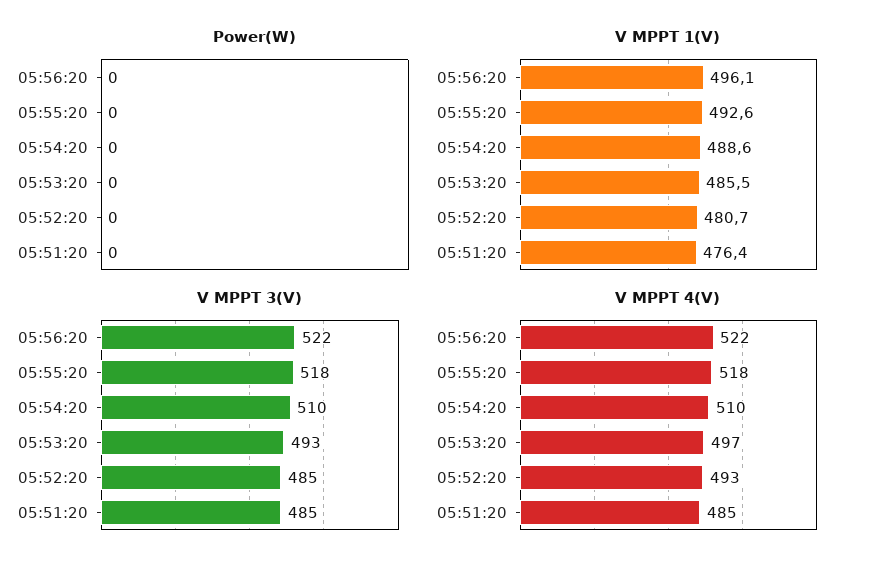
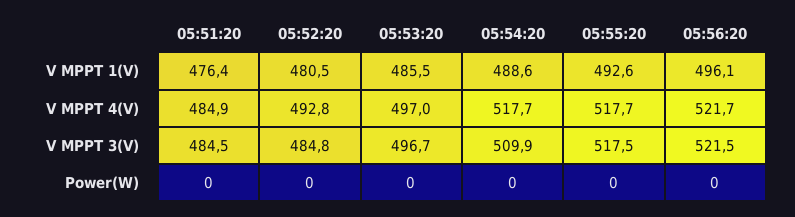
V MPPT 1(V), 05:52:20: 480.7 -> 480.5
V MPPT 3(V), 05:53:20: 493 -> 496.7
V MPPT 4(V), 05:54:20: 510 -> 517.7

